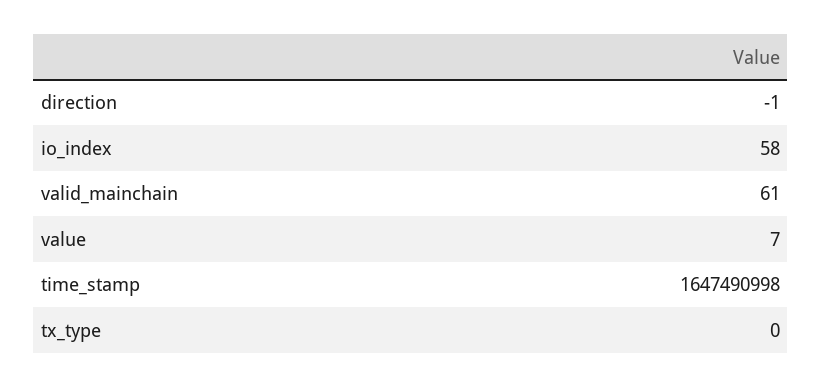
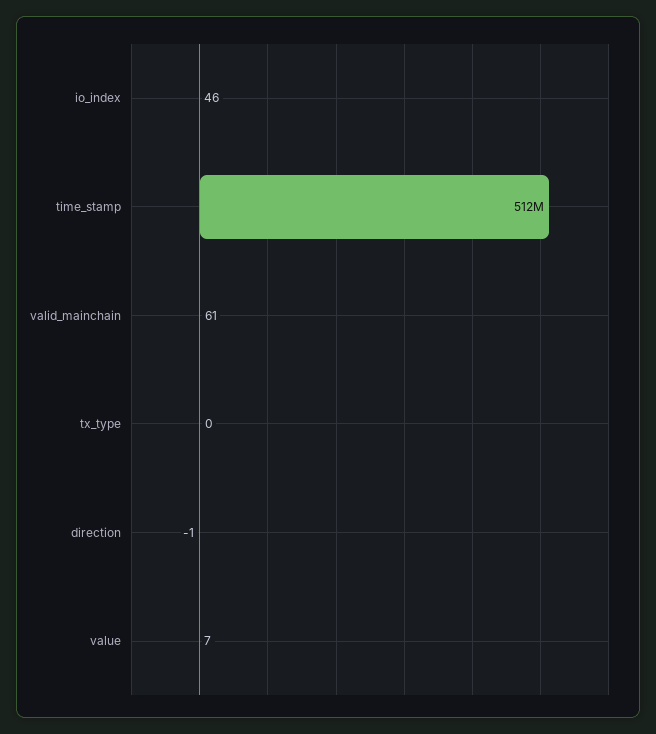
io_index: 58 -> 46
time_stamp: 1647490998 -> 512000000

